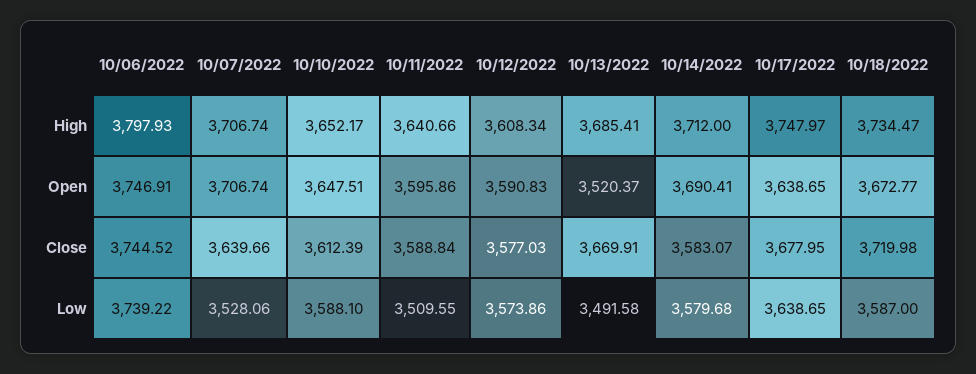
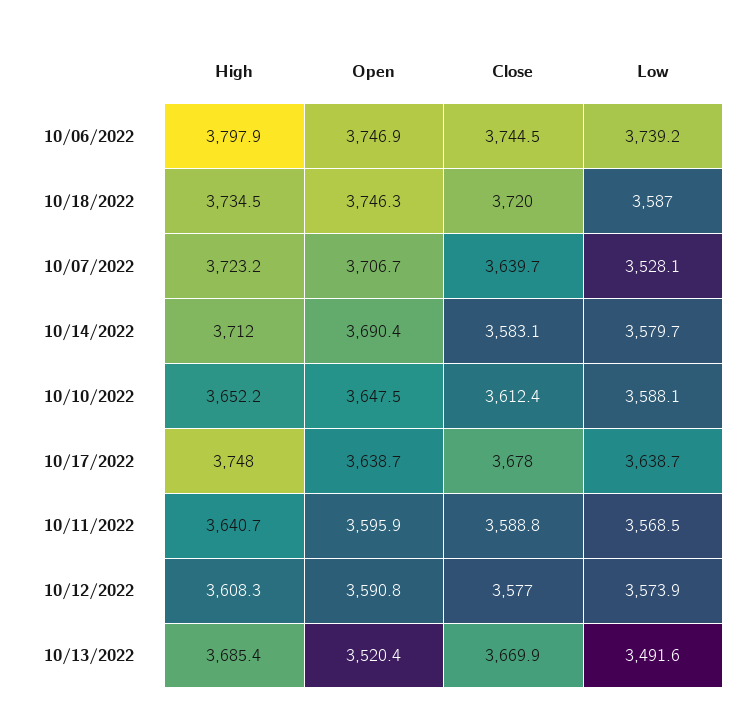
10/07/2022, High: 3706.74 -> 3723.2
10/18/2022, Open: 3672.77 -> 3746.3
10/11/2022, Low: 3509.55 -> 3568.5

